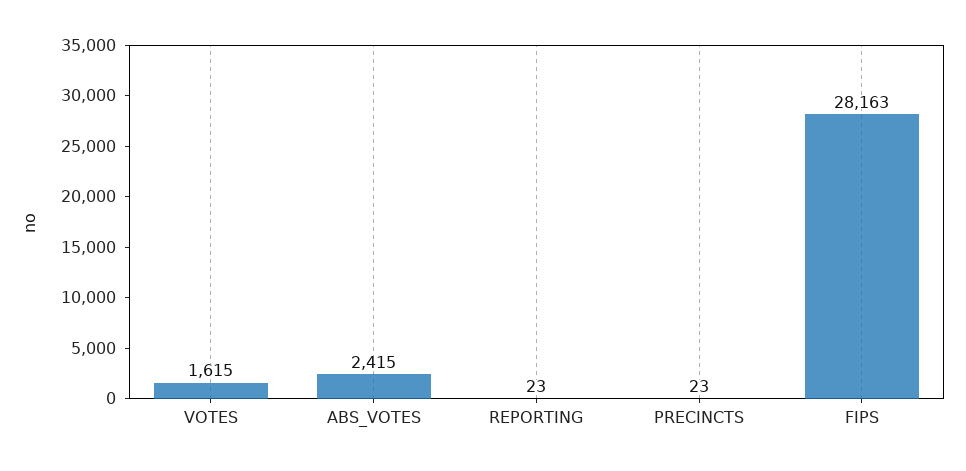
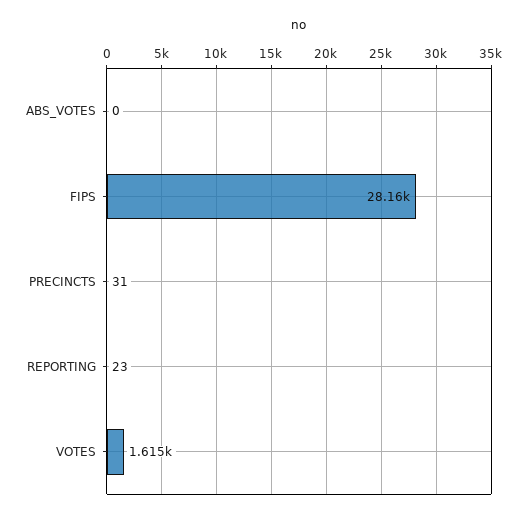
ABS_VOTES: 2415 -> 0
PRECINCTS: 23 -> 31

